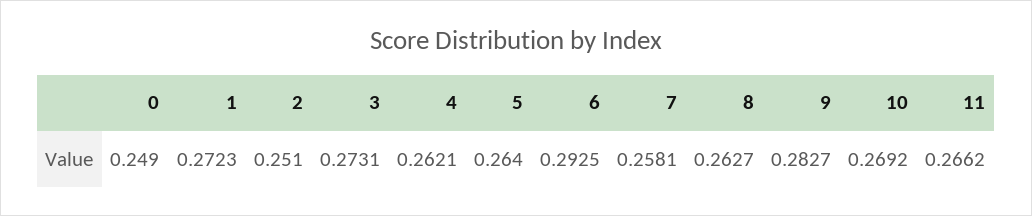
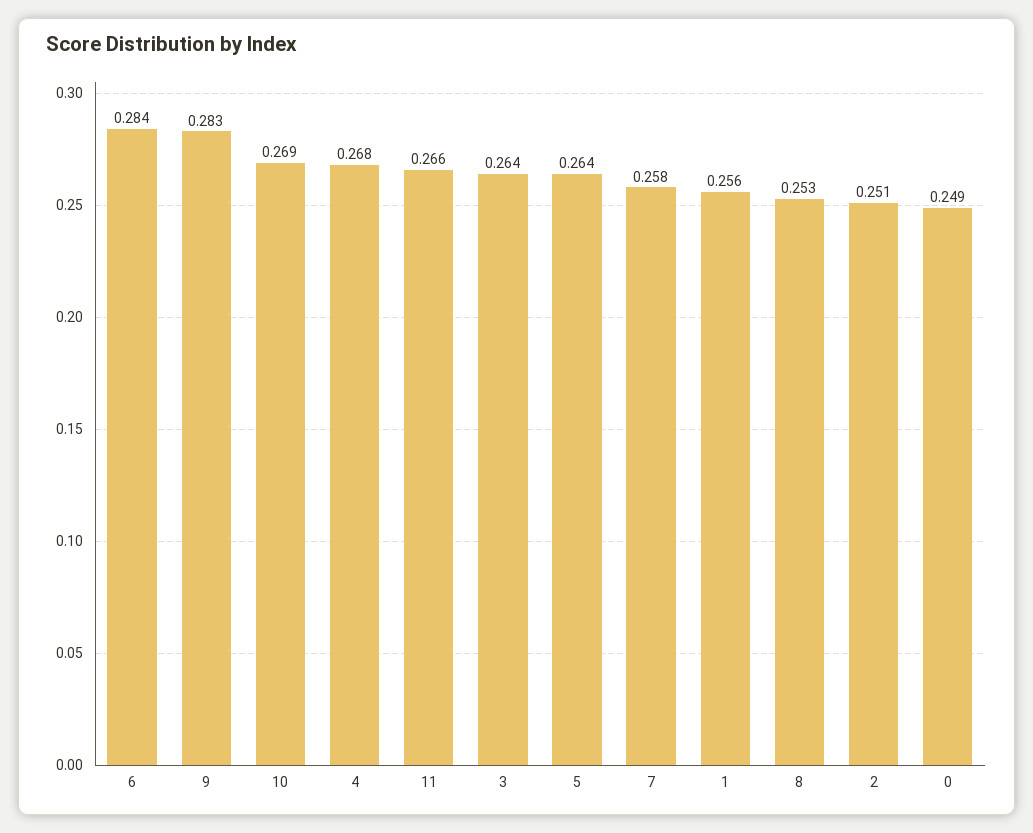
1: 0.2723 -> 0.256
3: 0.2731 -> 0.264
4: 0.2621 -> 0.268
6: 0.2925 -> 0.284
8: 0.2627 -> 0.253

